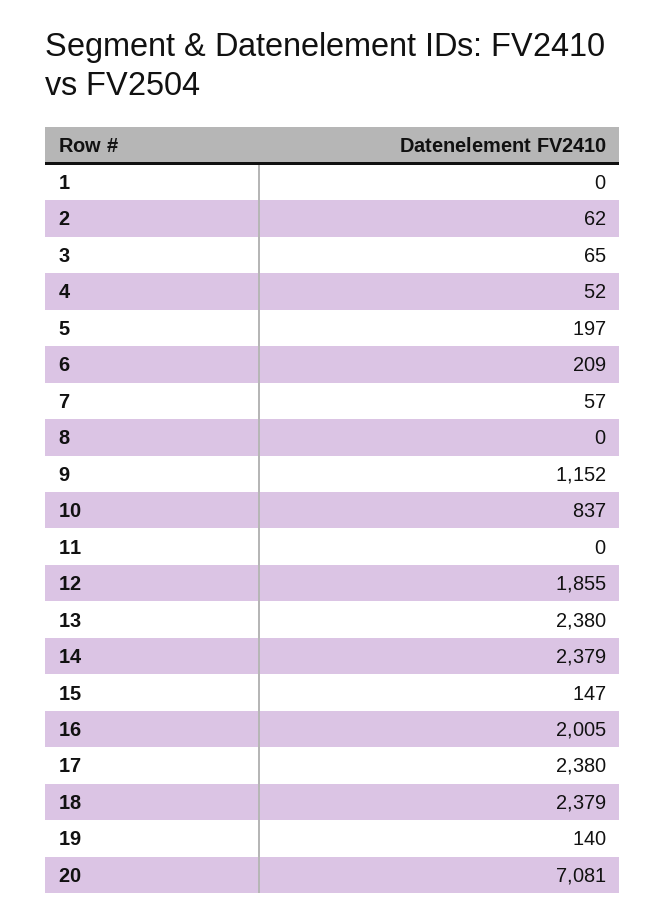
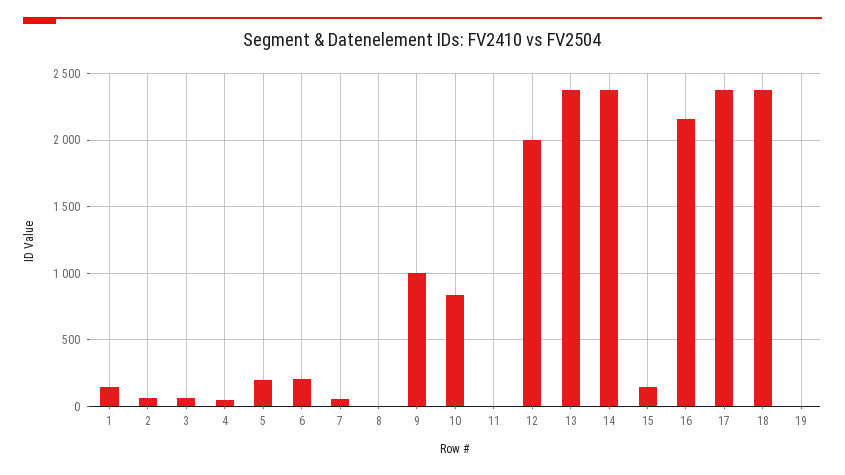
1: 0 -> 150
9: 1152 -> 1000
12: 1855 -> 2000
16: 2005 -> 2150
19: 140 -> 0
20: 7081 -> none

